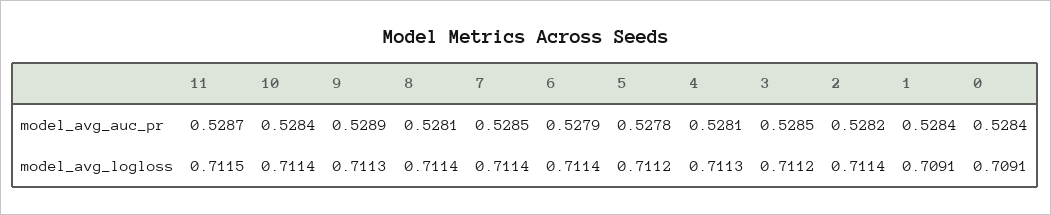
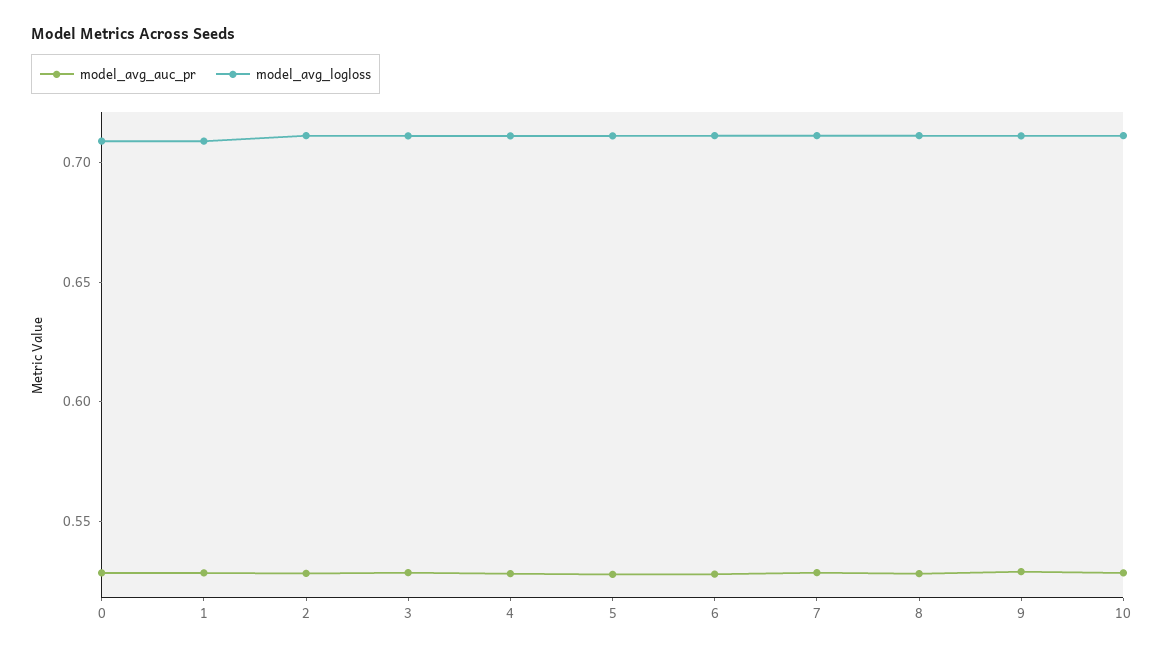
model_avg_auc_pr, 11: 0.5287 -> none
model_avg_logloss, 11: 0.7115 -> none

